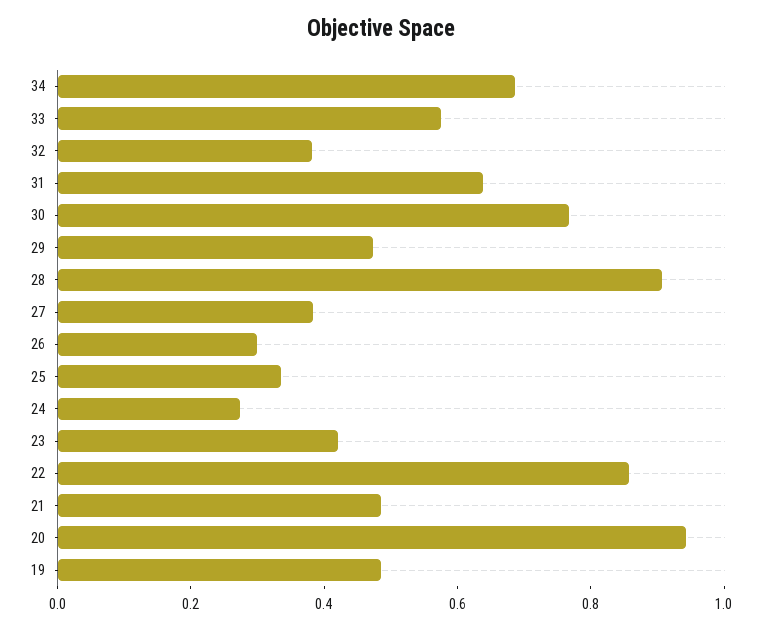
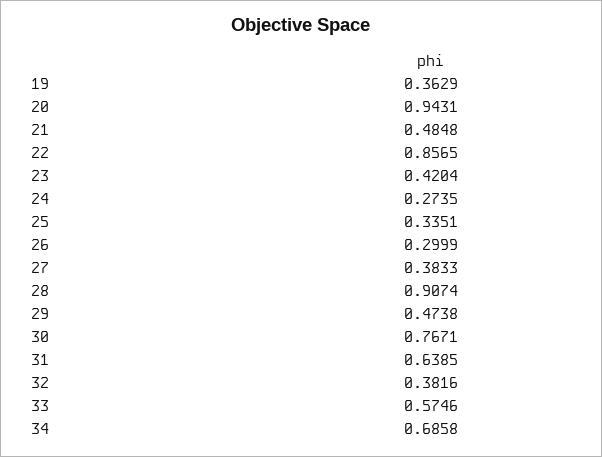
19: 0.5 -> 0.3629

